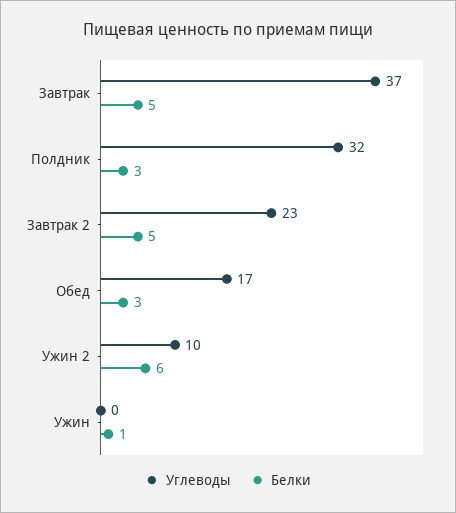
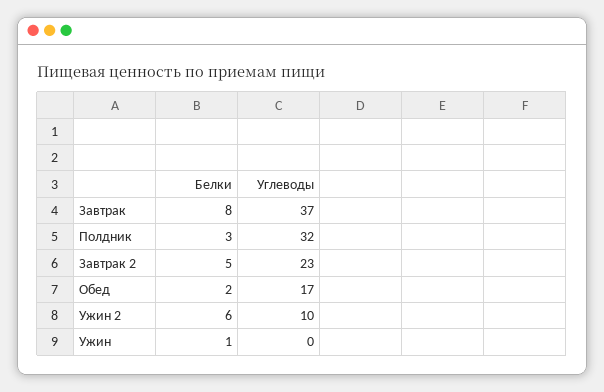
Белки, Завтрак: 5 -> 8
Белки, Обед: 3 -> 2

